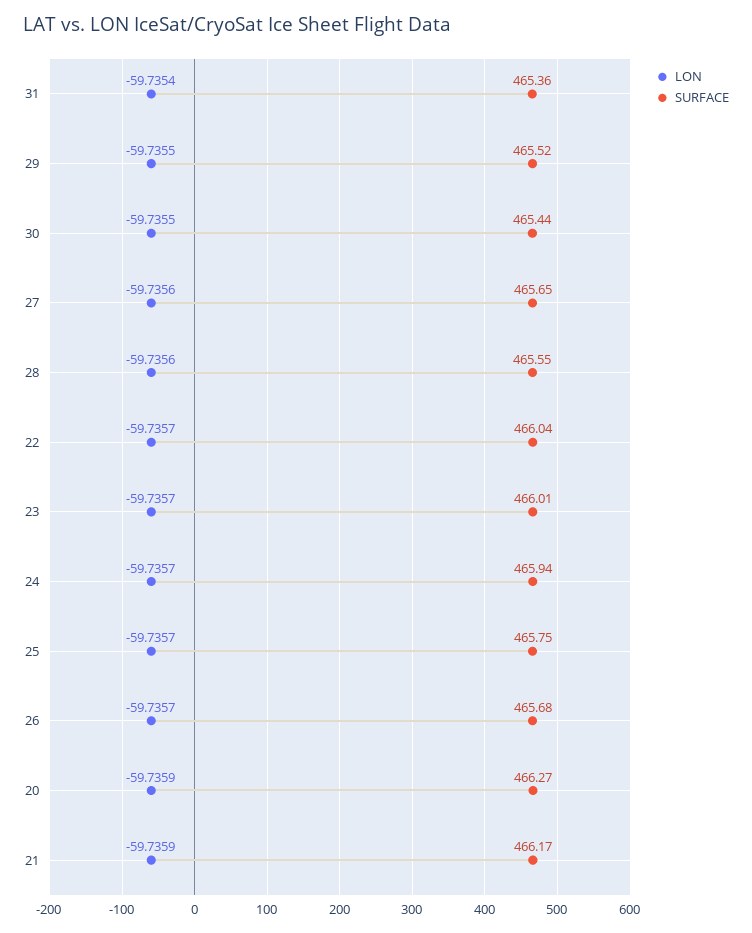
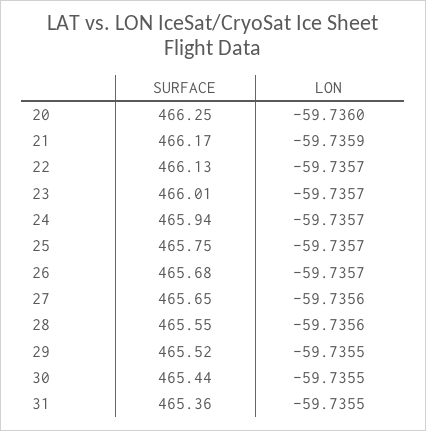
LON, 31: -59.7354 -> -59.7355
SURFACE, 22: 466.04 -> 466.13
LON, 20: -59.7359 -> -59.736
SURFACE, 20: 466.27 -> 466.25

